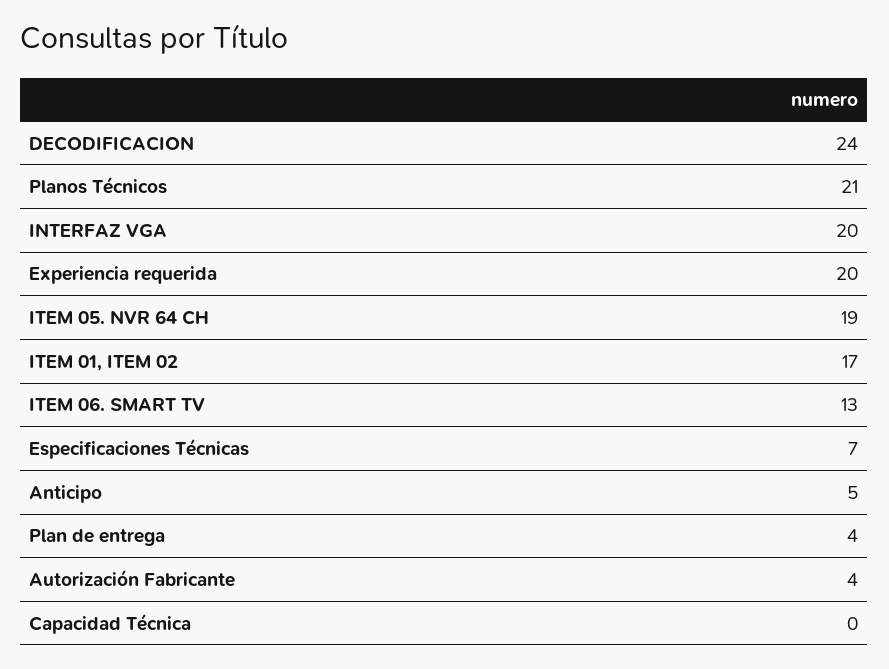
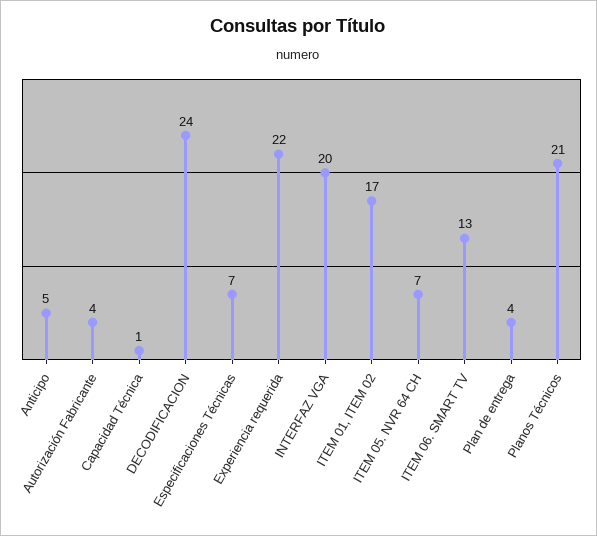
Experiencia requerida: 20 -> 22
ITEM 05. NVR 64 CH: 19 -> 7
Capacidad Técnica: 0 -> 1

